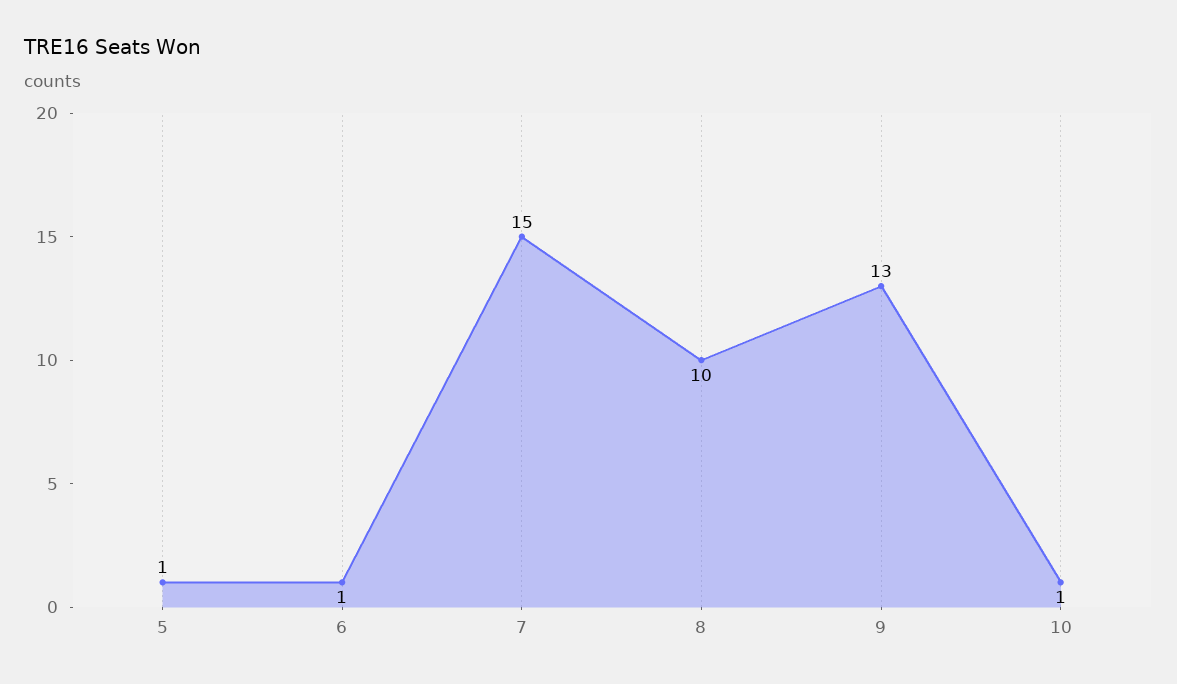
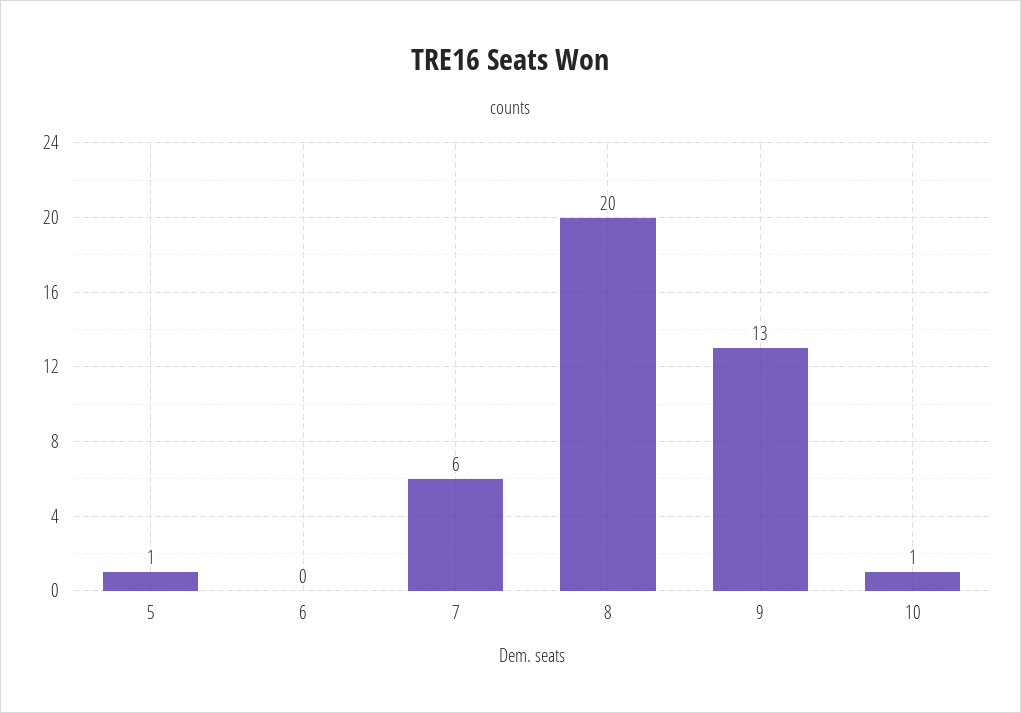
6: 1 -> 0
7: 15 -> 6
8: 10 -> 20

